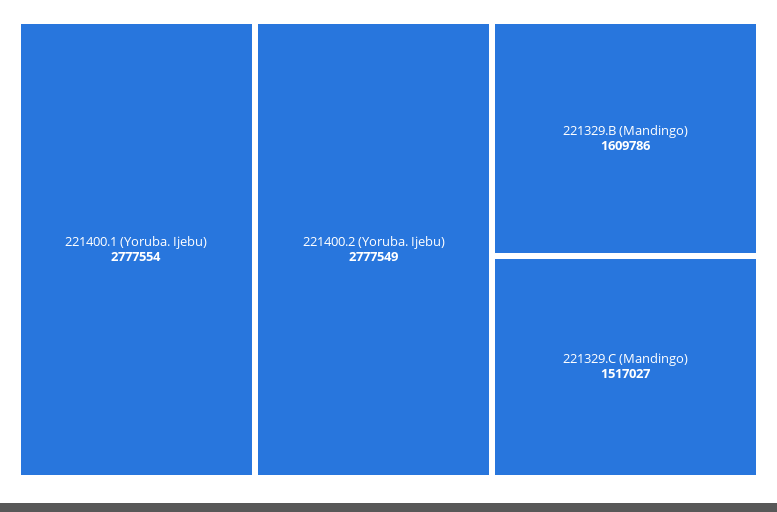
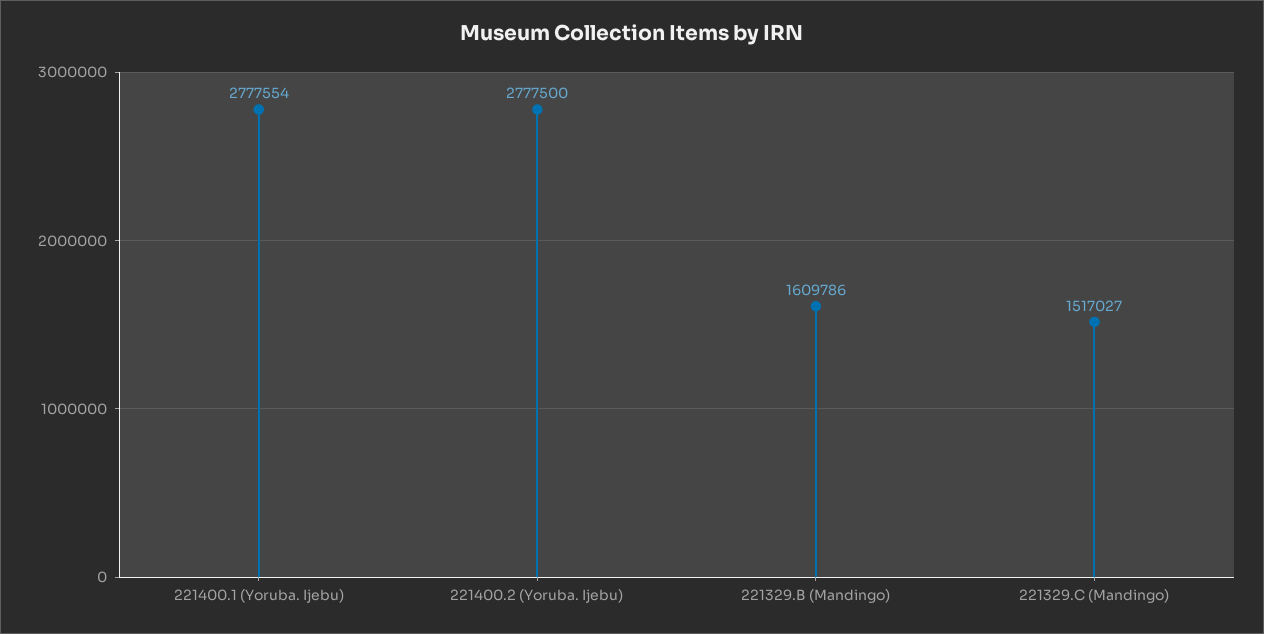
221400.2 (Yoruba. Ijebu): 2777549 -> 2777500

